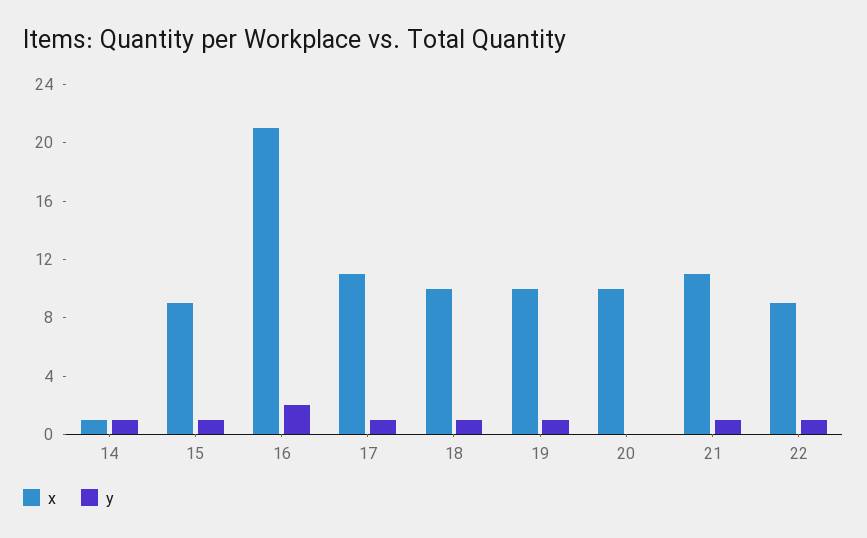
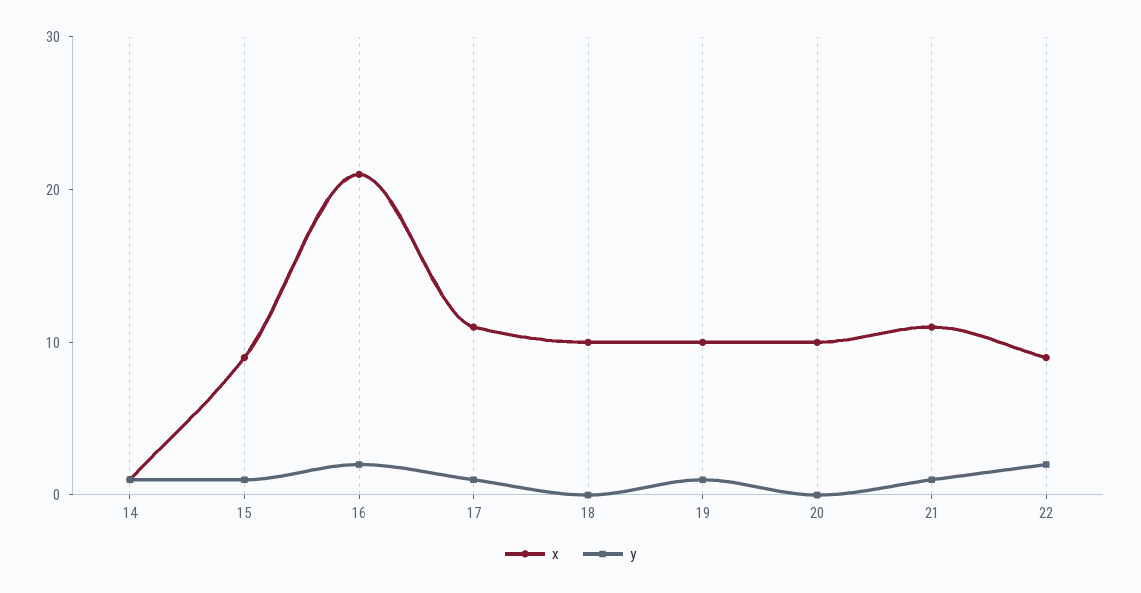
y, 18: 1 -> 0
y, 22: 1 -> 2

